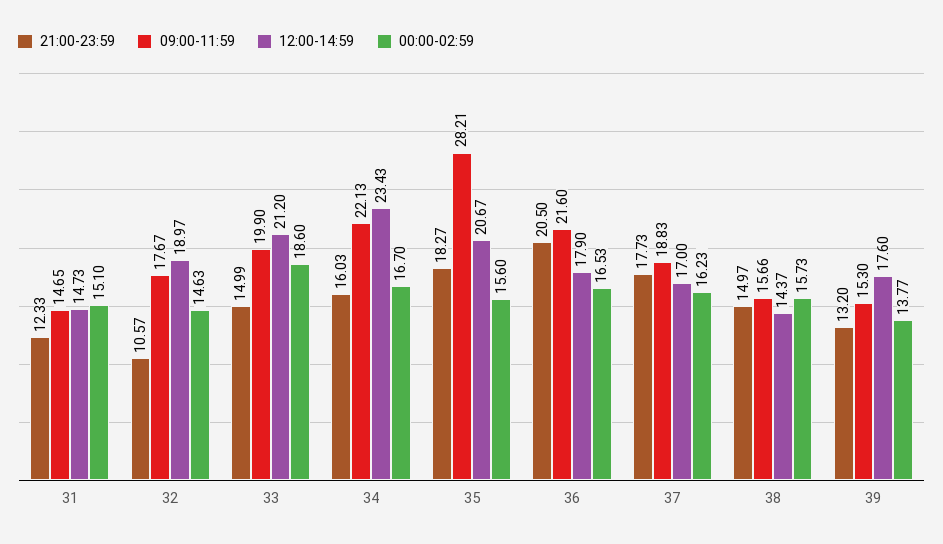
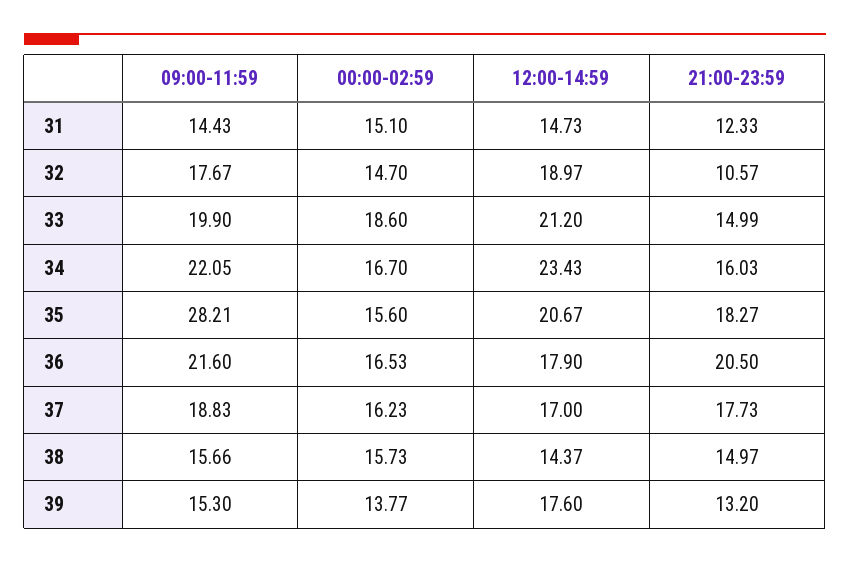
09:00-11:59, 31: 14.65 -> 14.43
00:00-02:59, 32: 14.63 -> 14.7
09:00-11:59, 34: 22.13 -> 22.05

